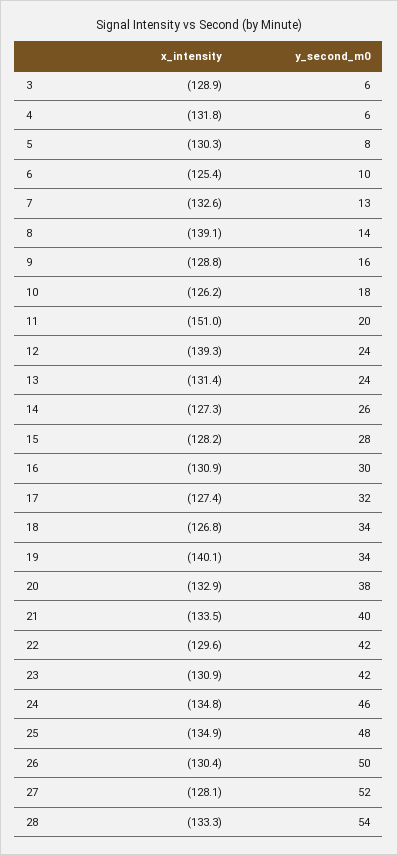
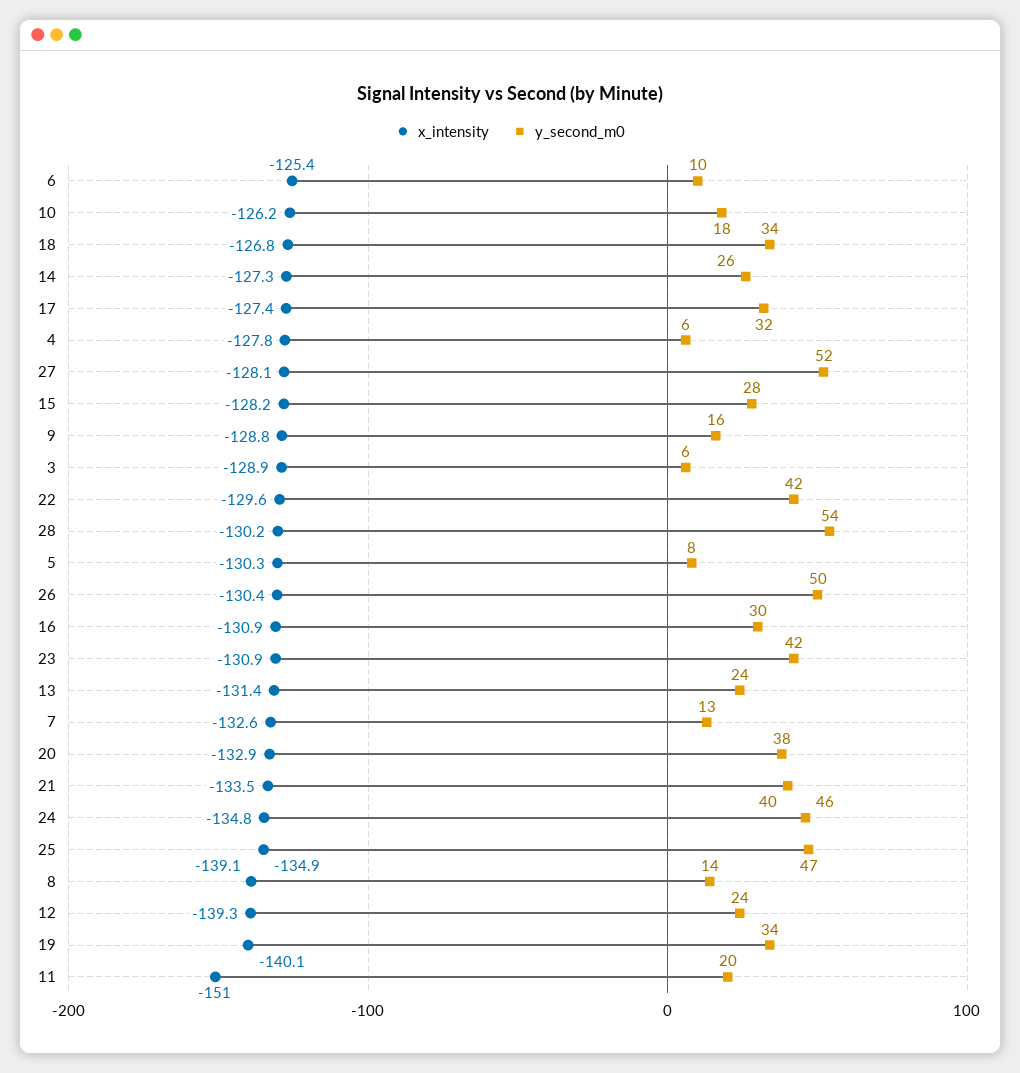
x_intensity, 4: -131.8 -> -127.8
y_second_m0, 25: 48 -> 47
x_intensity, 28: -133.3 -> -130.2

